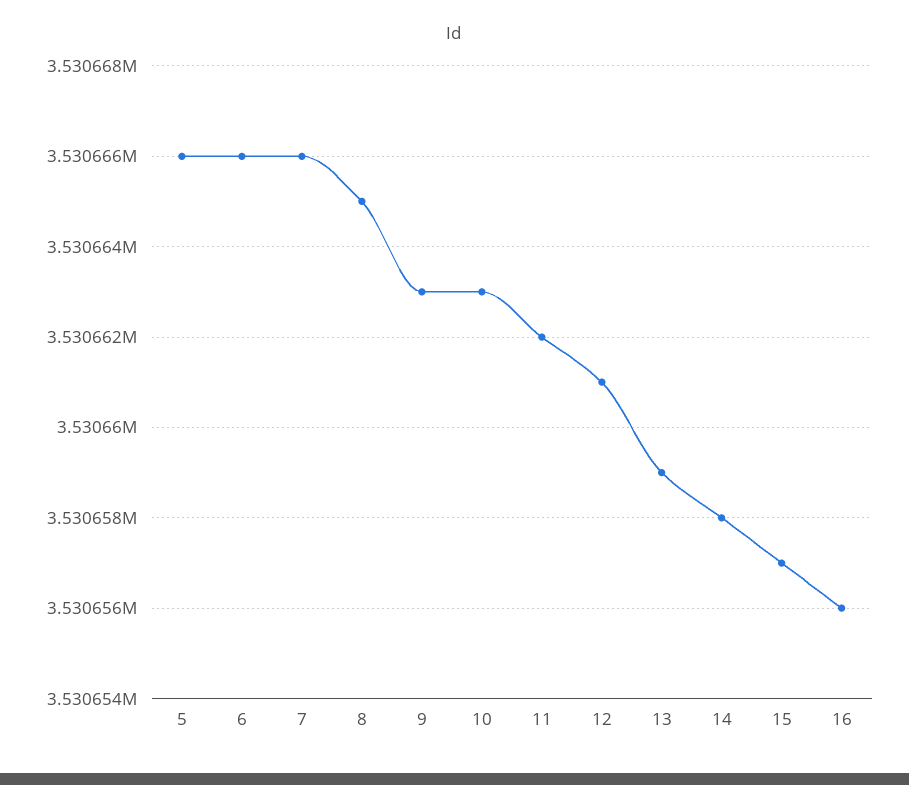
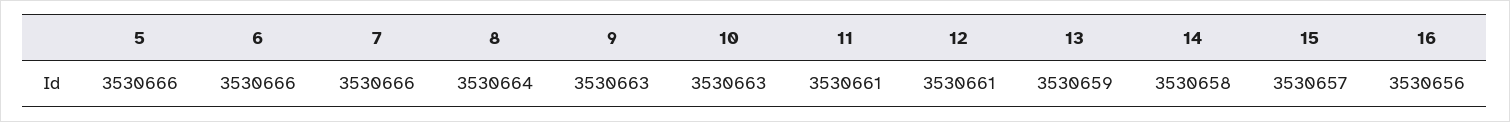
8: 3530665 -> 3530664
11: 3530662 -> 3530661

